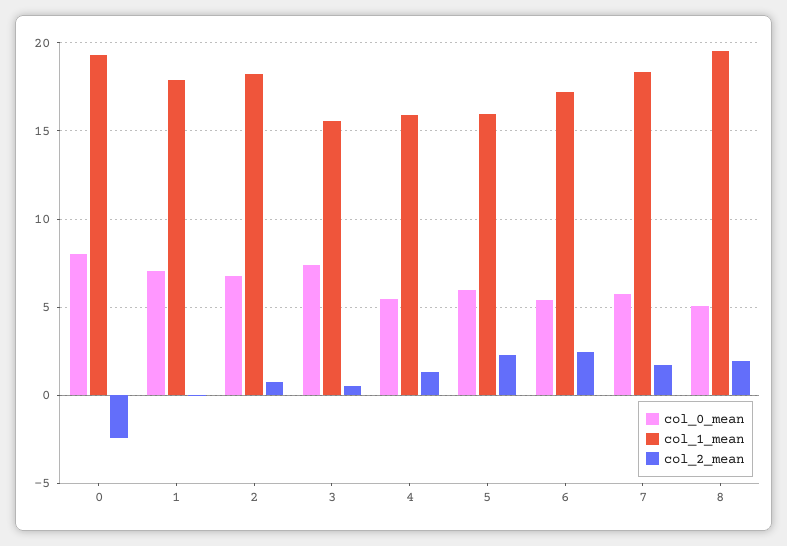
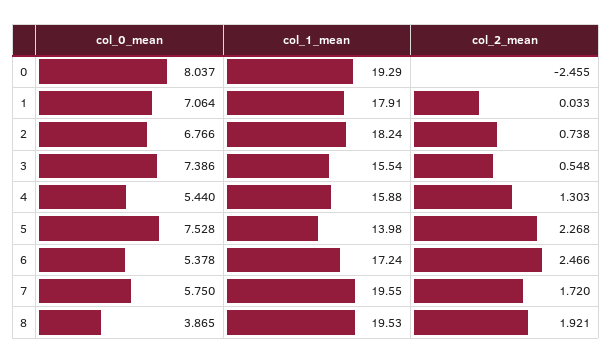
col_0_mean, 5: 6 -> 7.528
col_1_mean, 5: 16 -> 13.98
col_1_mean, 7: 18.5 -> 19.55
col_0_mean, 8: 5 -> 3.865

